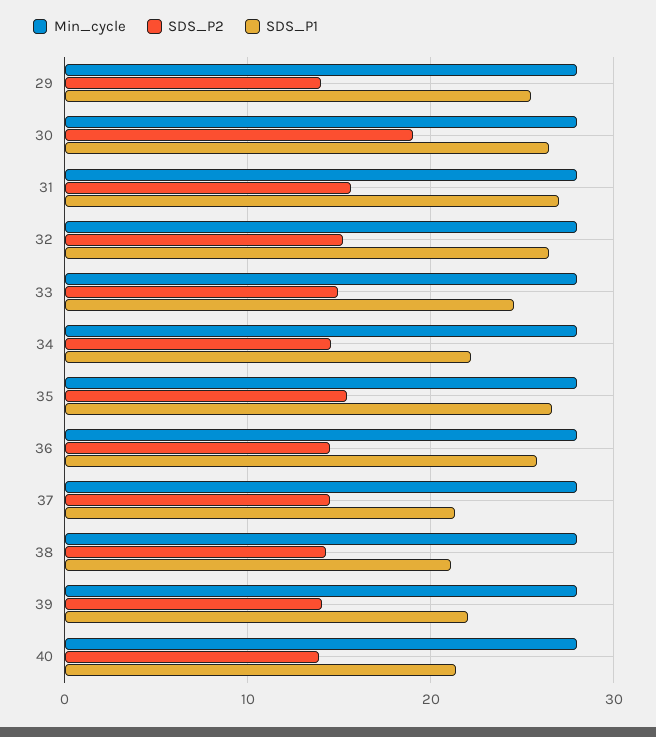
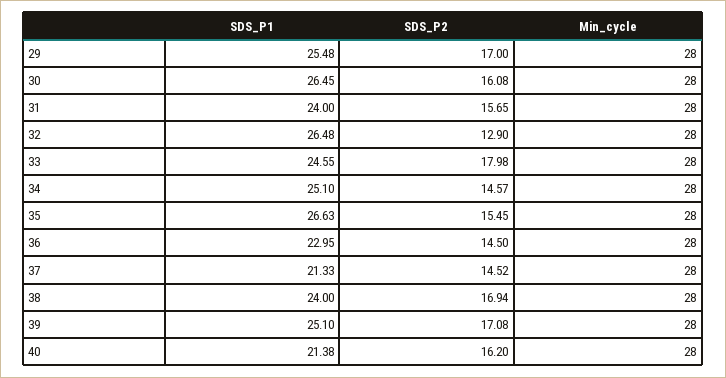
SDS_P2, 29: 14 -> 17
SDS_P2, 30: 19 -> 16.08
SDS_P1, 31: 27 -> 24
SDS_P2, 32: 15 -> 12.9
SDS_P2, 33: 15 -> 17.98
SDS_P1, 34: 22 -> 25.1
SDS_P1, 36: 26 -> 22.95
SDS_P2, 38: 14 -> 16.94
SDS_P1, 38: 21 -> 24
SDS_P2, 39: 14 -> 17.08
SDS_P1, 39: 22 -> 25.1
SDS_P2, 40: 14 -> 16.2

